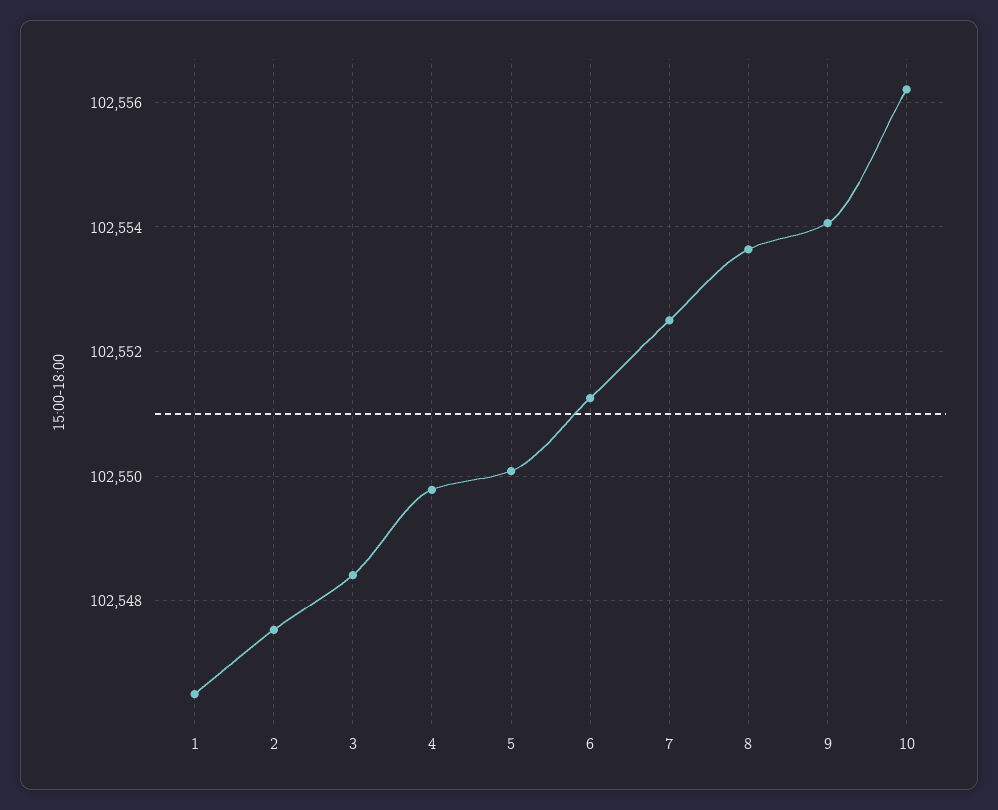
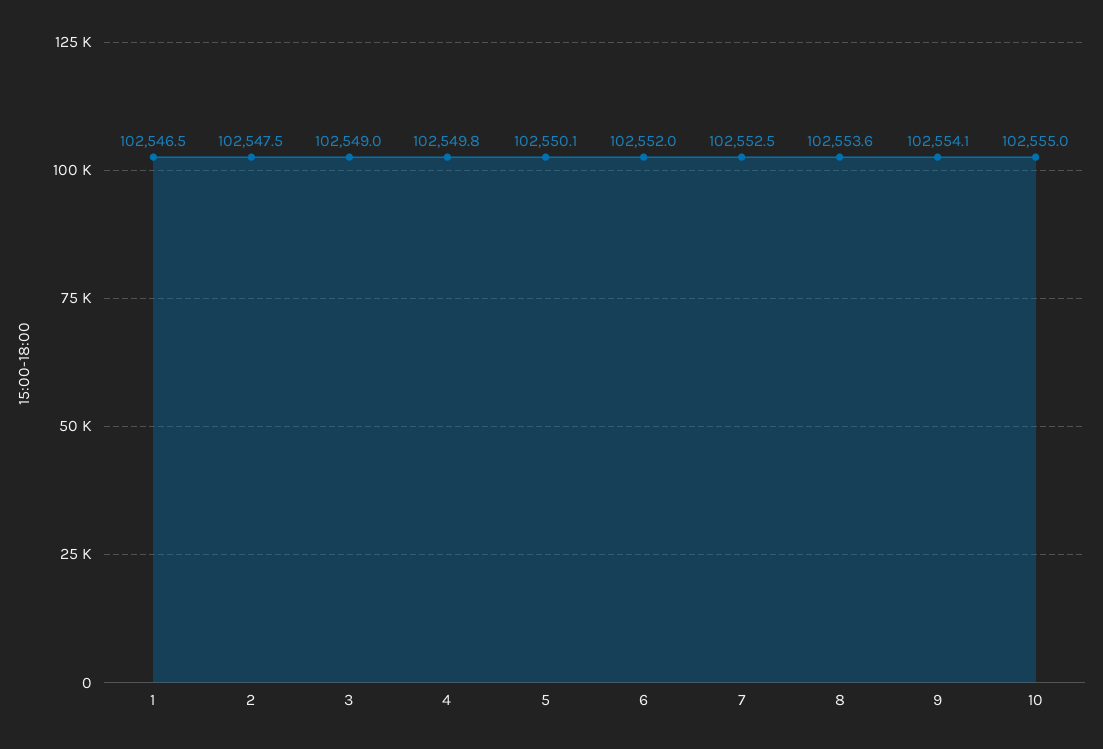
3: 102548.4 -> 102549
6: 102551.2 -> 102552
10: 102556.2 -> 102555

